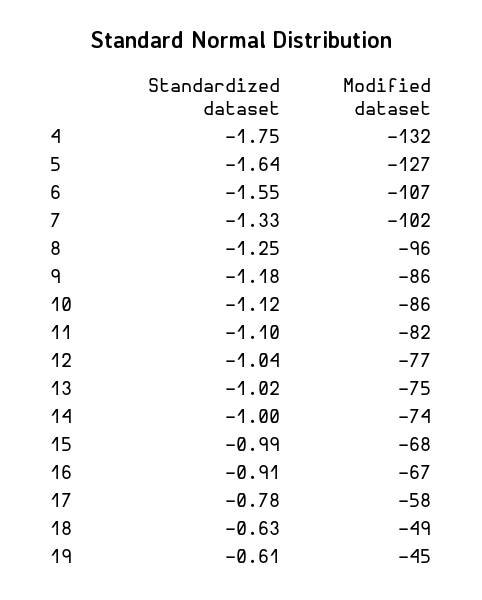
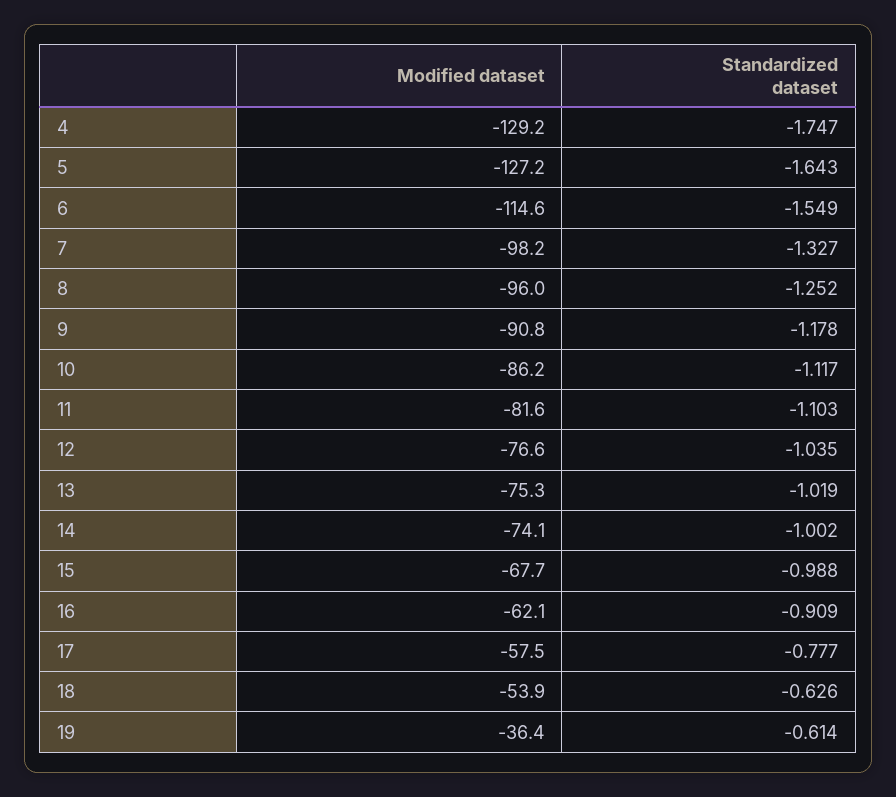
Modified dataset, 4: -132 -> -129.2
Modified dataset, 6: -107 -> -114.6
Modified dataset, 7: -102 -> -98.2
Modified dataset, 9: -86 -> -90.8
Modified dataset, 16: -67 -> -62.1
Modified dataset, 18: -49 -> -53.9
Modified dataset, 19: -45 -> -36.4

